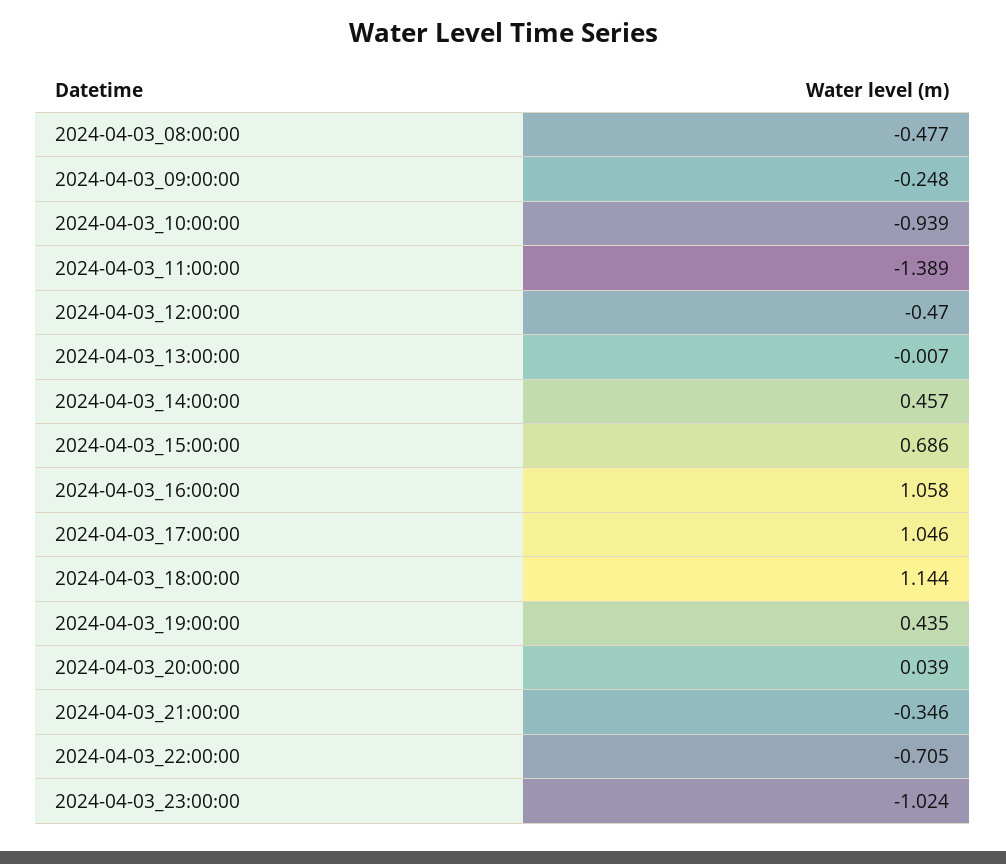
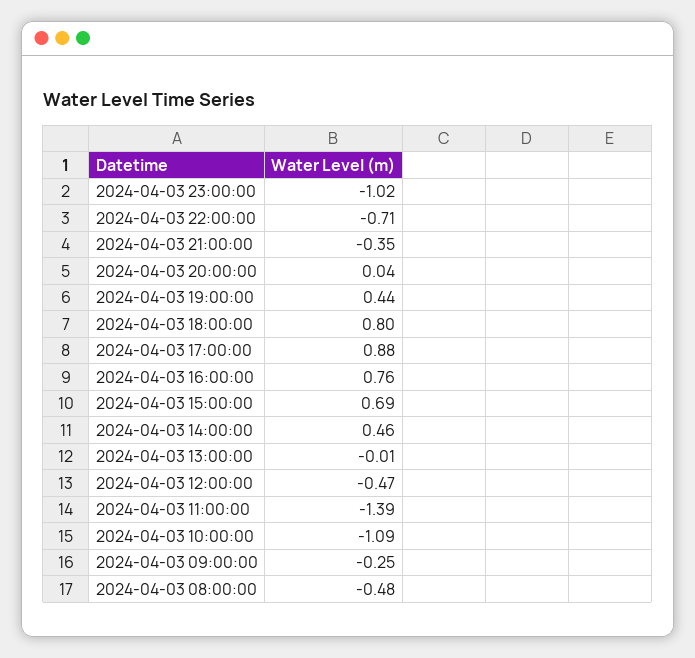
2024-04-03_10:00:00: -0.939 -> -1.09
2024-04-03_16:00:00: 1.058 -> 0.76
2024-04-03_17:00:00: 1.046 -> 0.88
2024-04-03_18:00:00: 1.144 -> 0.8

